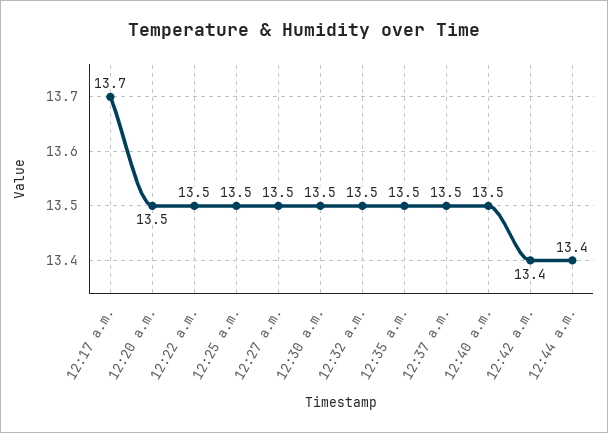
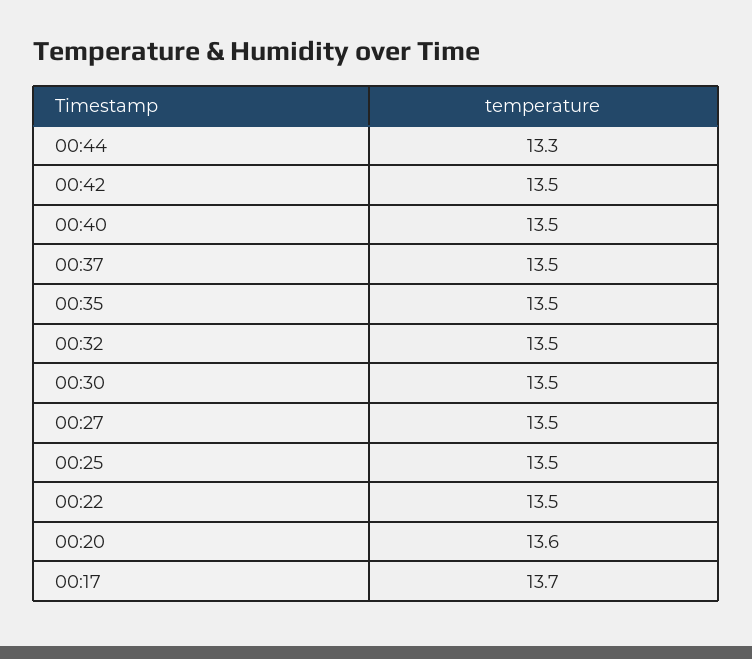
12:20 a.m.: 13.5 -> 13.6
12:42 a.m.: 13.4 -> 13.5
12:44 a.m.: 13.4 -> 13.3

